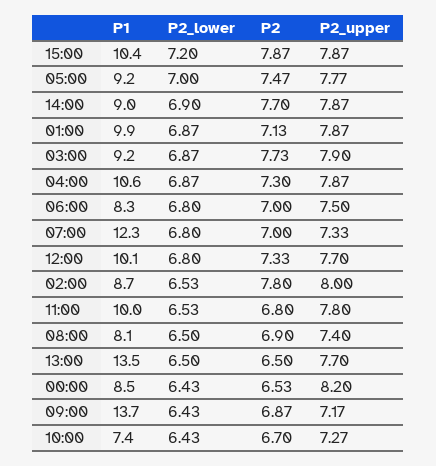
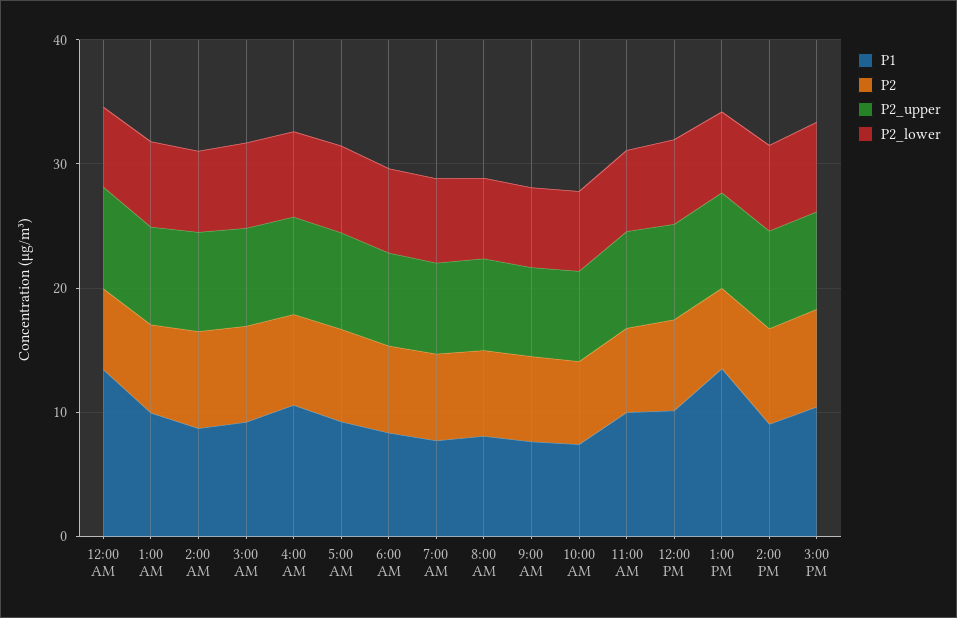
P1, 07:00: 12.3 -> 8
P1, 00:00: 8.5 -> 14
P1, 09:00: 13.7 -> 8

